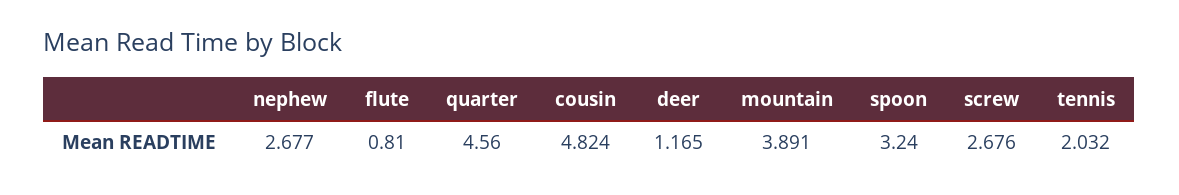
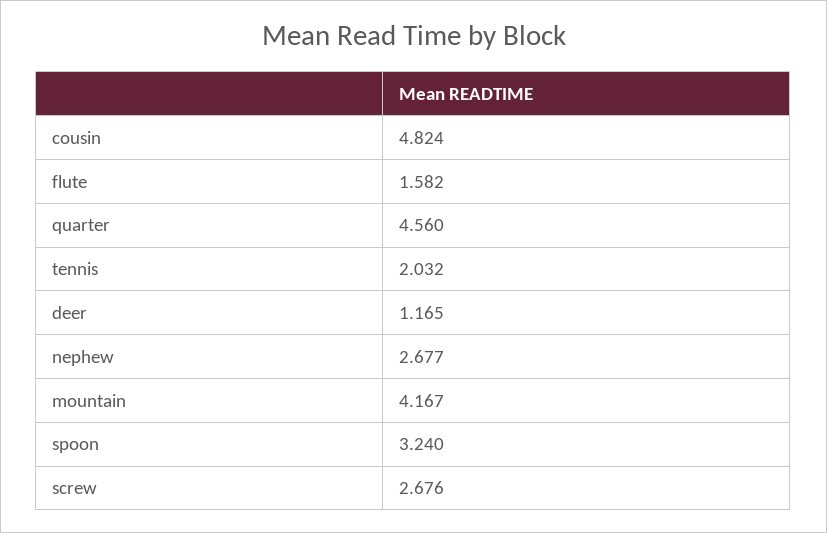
flute: 0.81 -> 1.582
mountain: 3.891 -> 4.167

